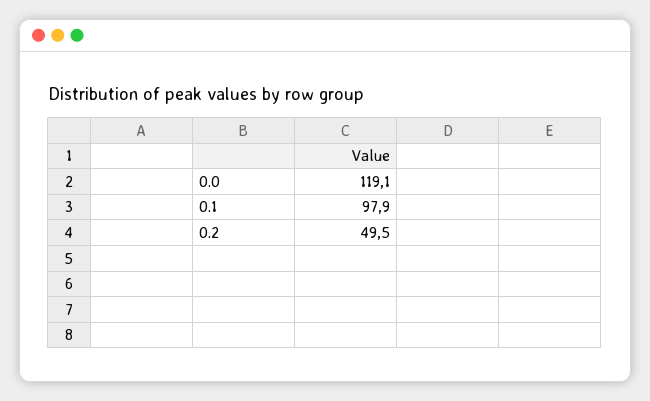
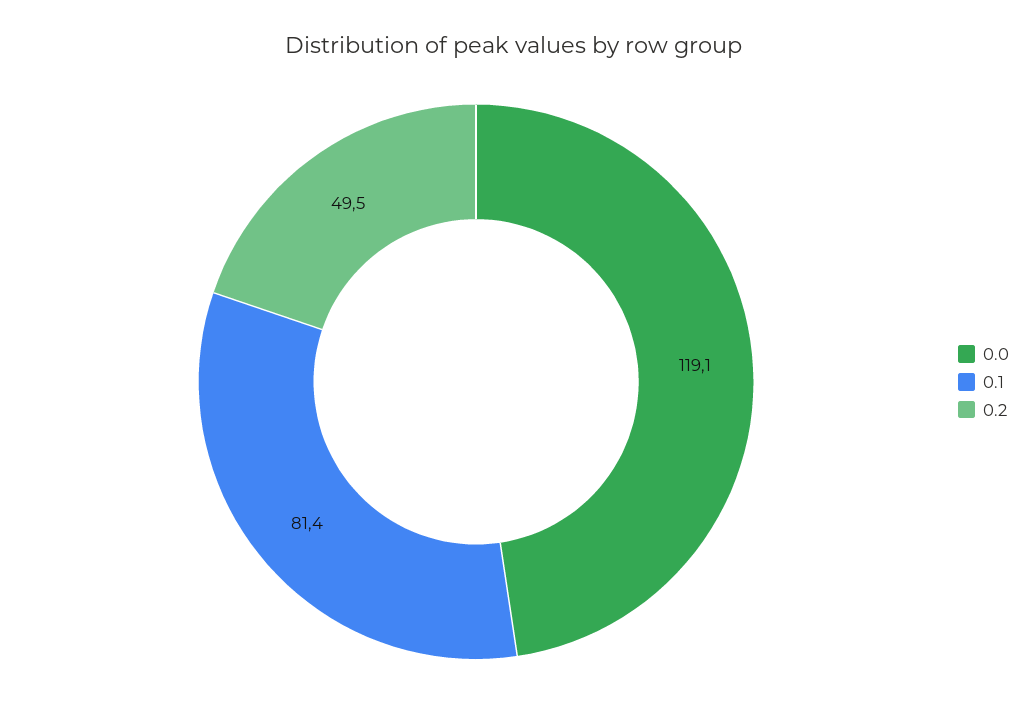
0.1: 97.9 -> 81.4

